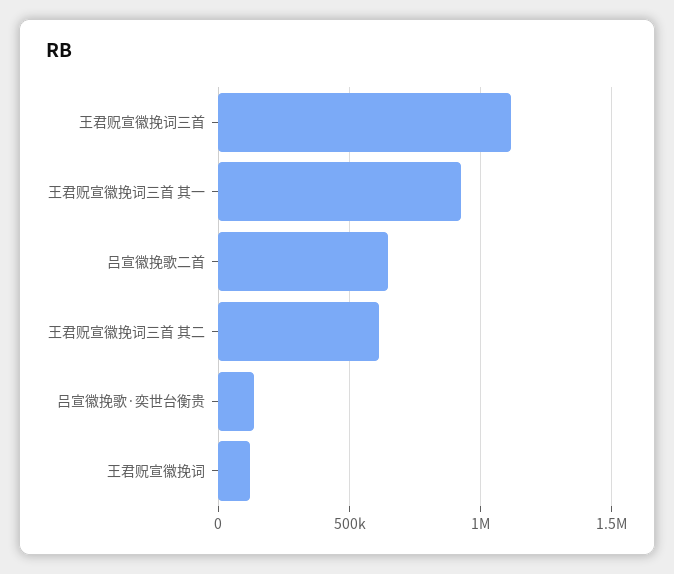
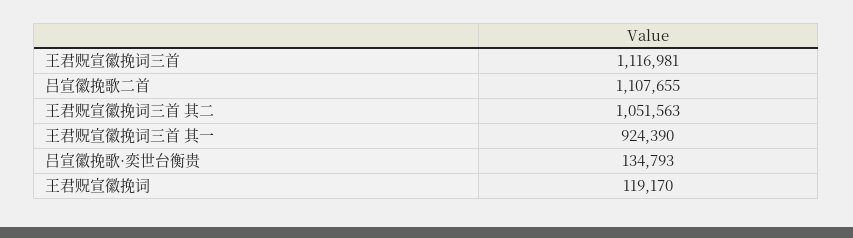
吕宣徽挽歌二首: 650000 -> 1107655
王君贶宣徽挽词三首 其二: 600000 -> 1051563

